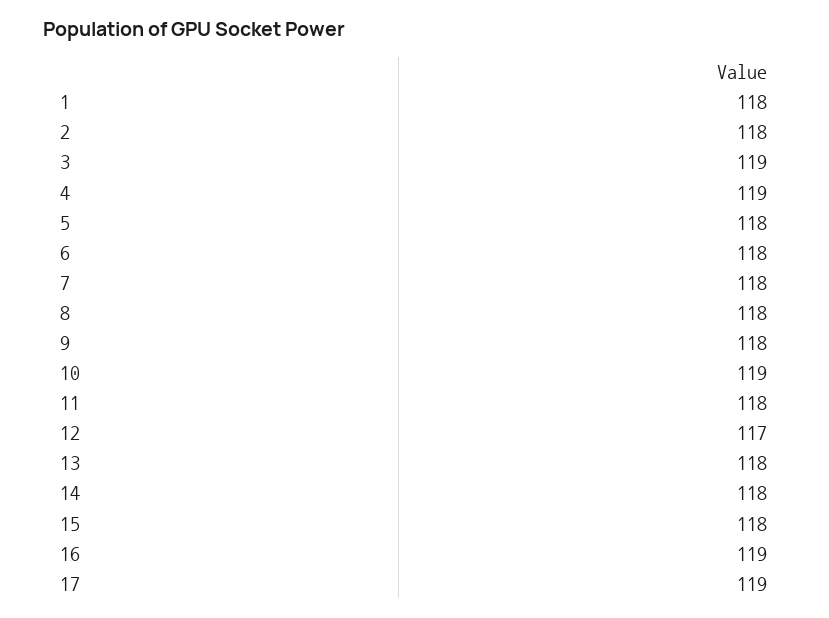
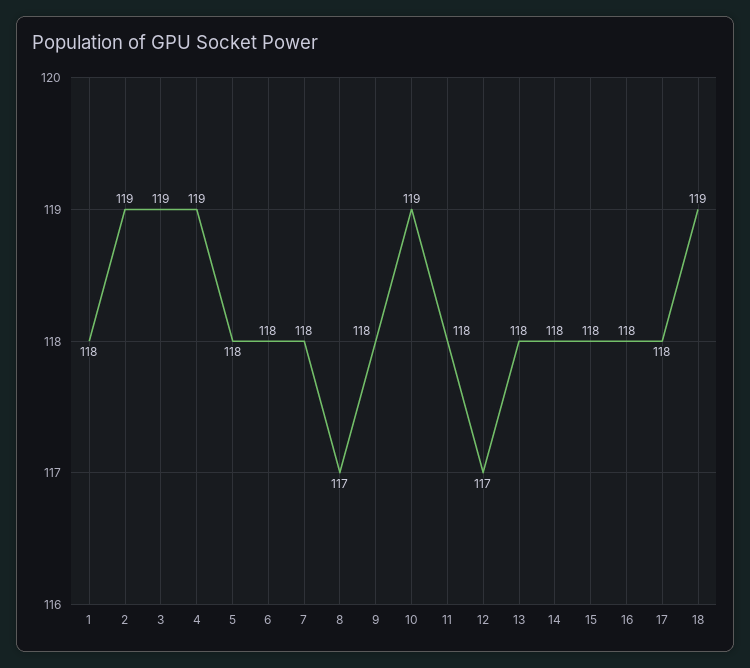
2: 118 -> 119
8: 118 -> 117
16: 119 -> 118
17: 119 -> 118
18: none -> 119

